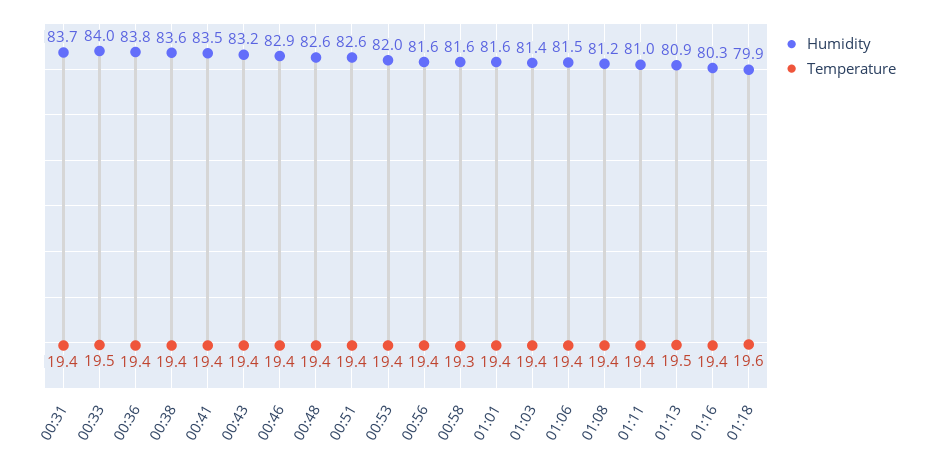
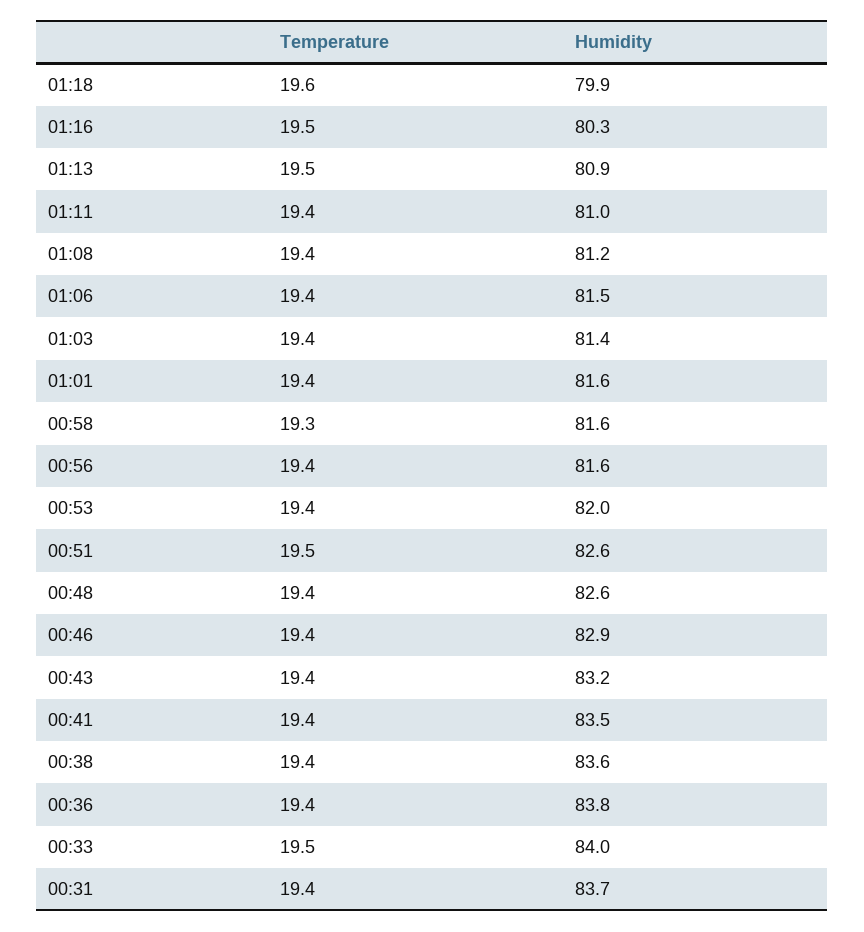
Temperature, 00:51: 19.4 -> 19.5
Temperature, 01:16: 19.4 -> 19.5

